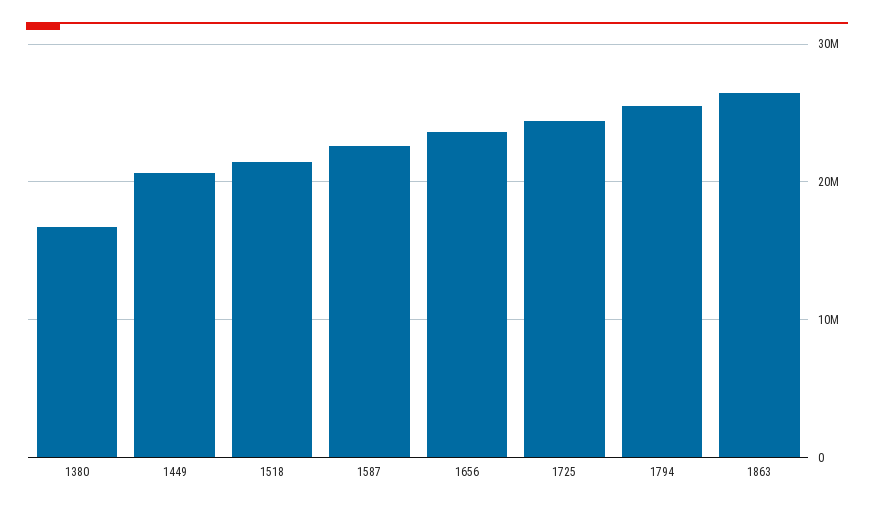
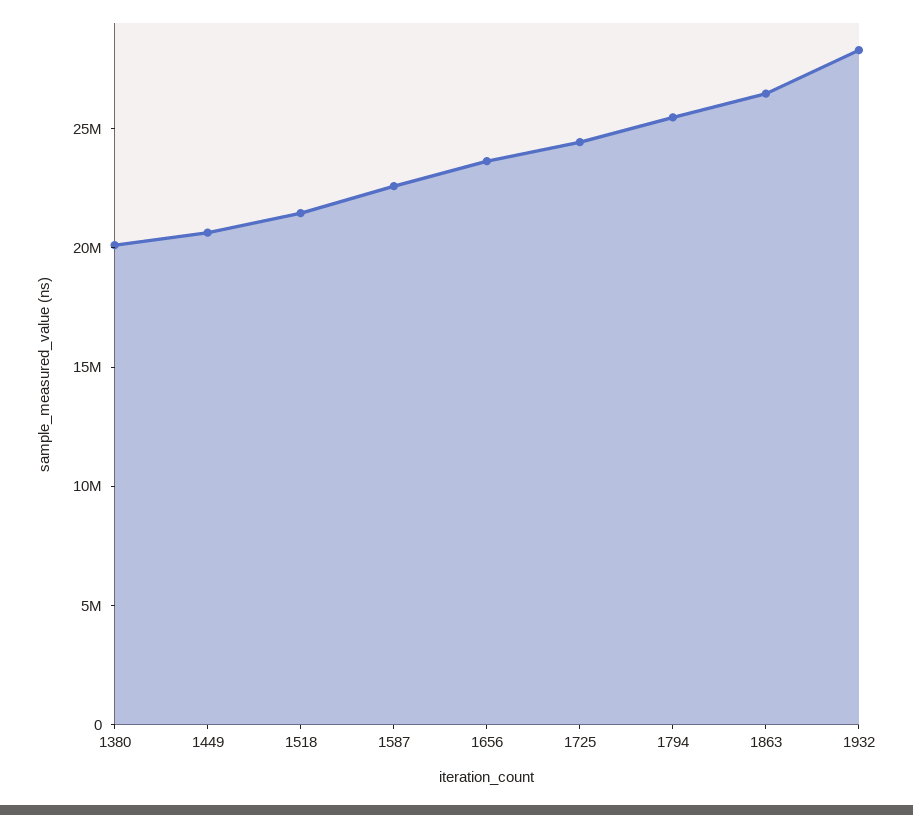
1380: 17000000 -> 20000000
1932: none -> 28000000

